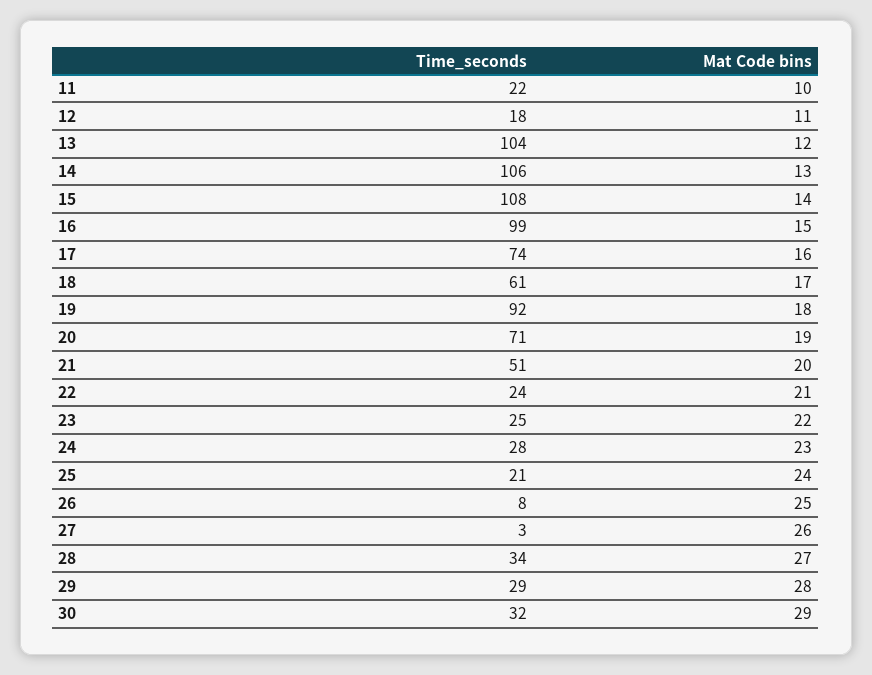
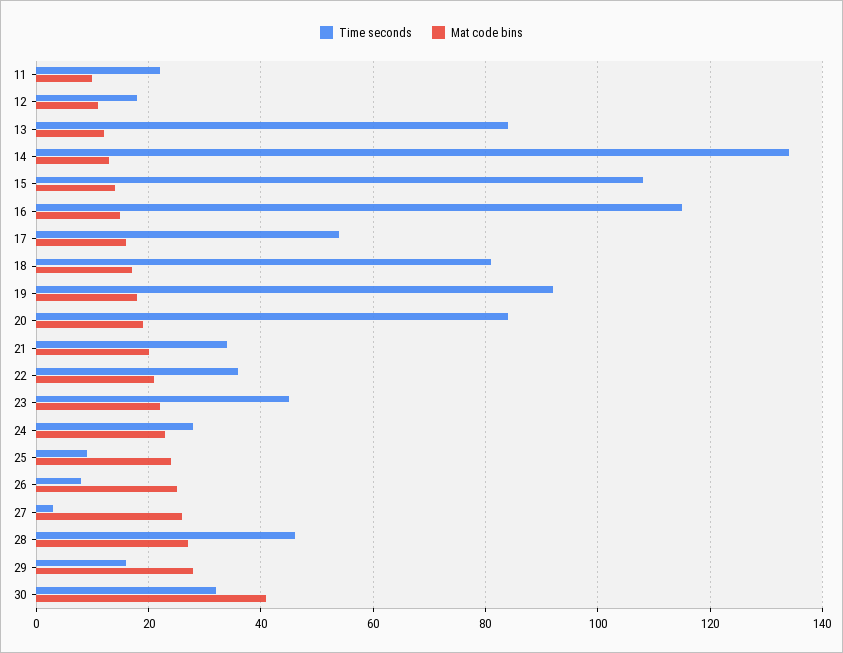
Time_seconds, 13: 104 -> 85
Time_seconds, 14: 106 -> 135
Time_seconds, 16: 99 -> 115
Time_seconds, 17: 74 -> 55
Time_seconds, 18: 61 -> 80
Time_seconds, 20: 71 -> 85
Time_seconds, 21: 51 -> 35
Time_seconds, 22: 24 -> 35
Time_seconds, 23: 25 -> 45
Time_seconds, 25: 21 -> 10
Time_seconds, 28: 34 -> 45
Time_seconds, 29: 29 -> 15
Mat Code bins, 30: 29 -> 40

